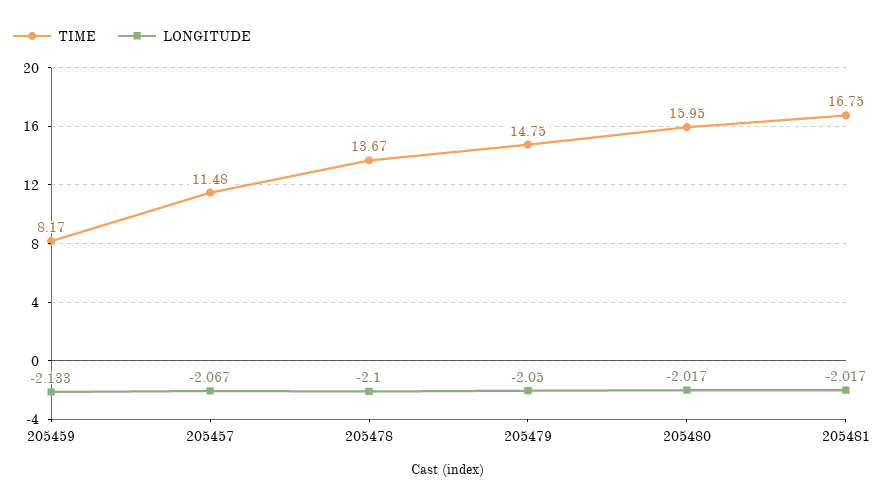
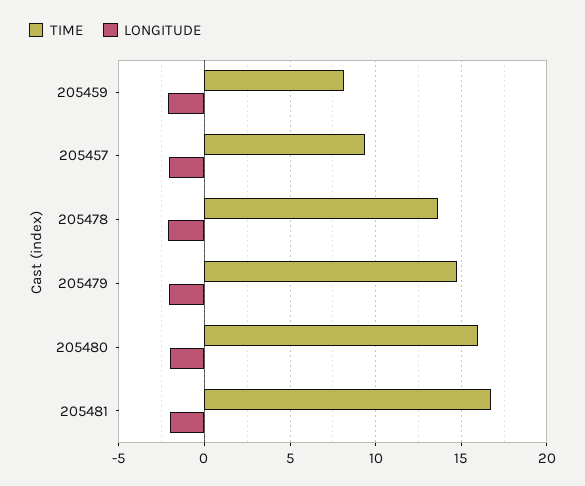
TIME, 205457: 11.48 -> 9.5

